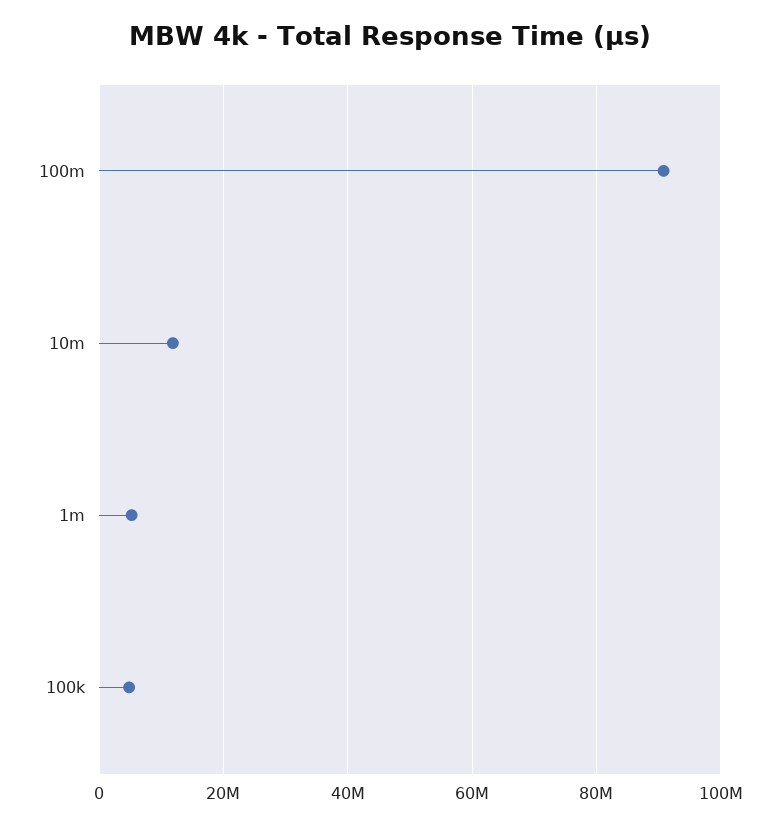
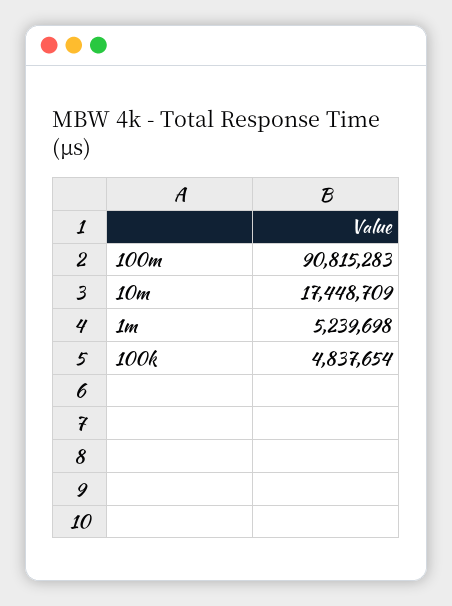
10m: 12000000 -> 17448709

